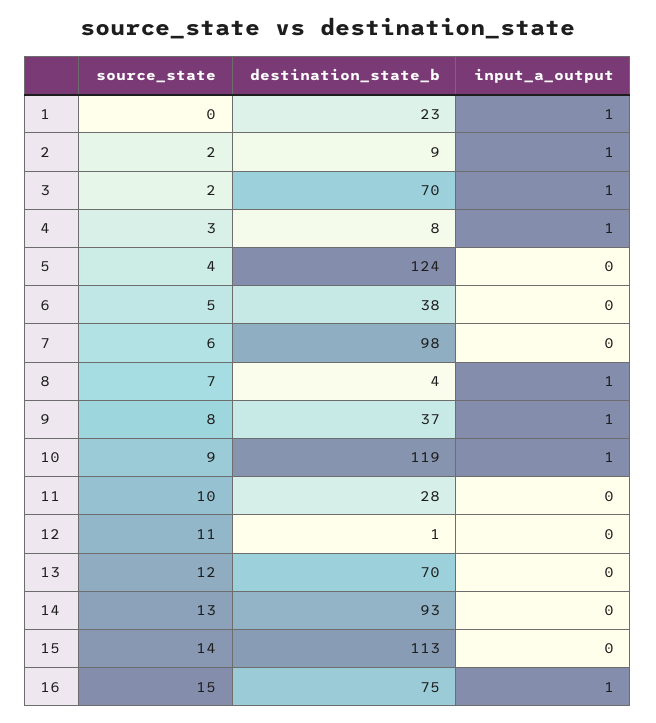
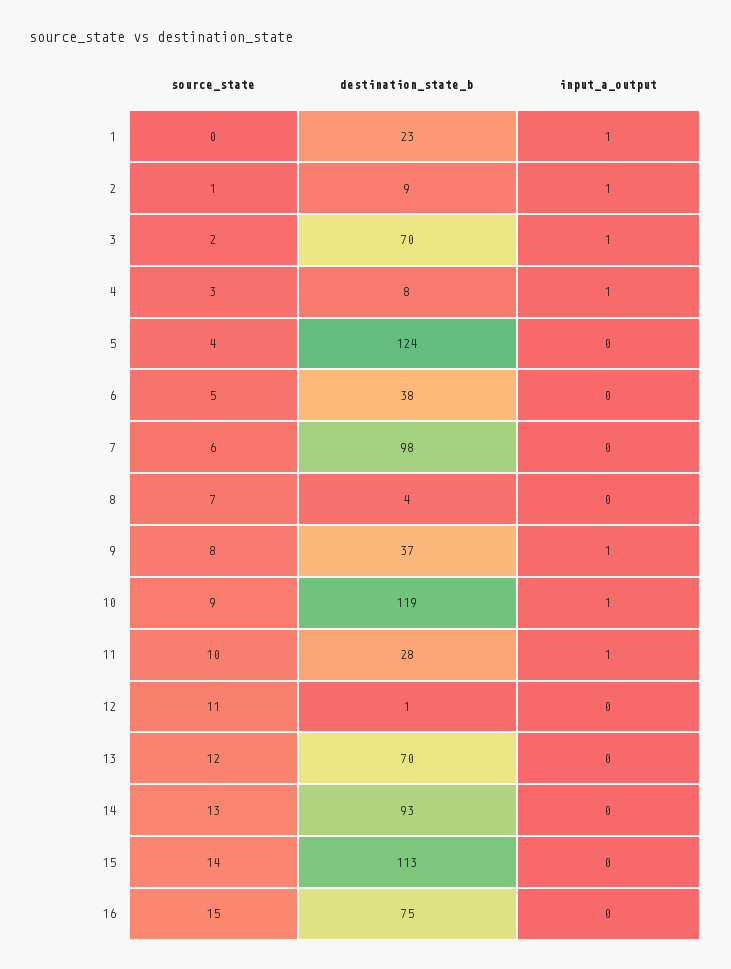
source_state, 2: 2 -> 1
input_a_output, 8: 1 -> 0
input_a_output, 11: 0 -> 1
input_a_output, 16: 1 -> 0

